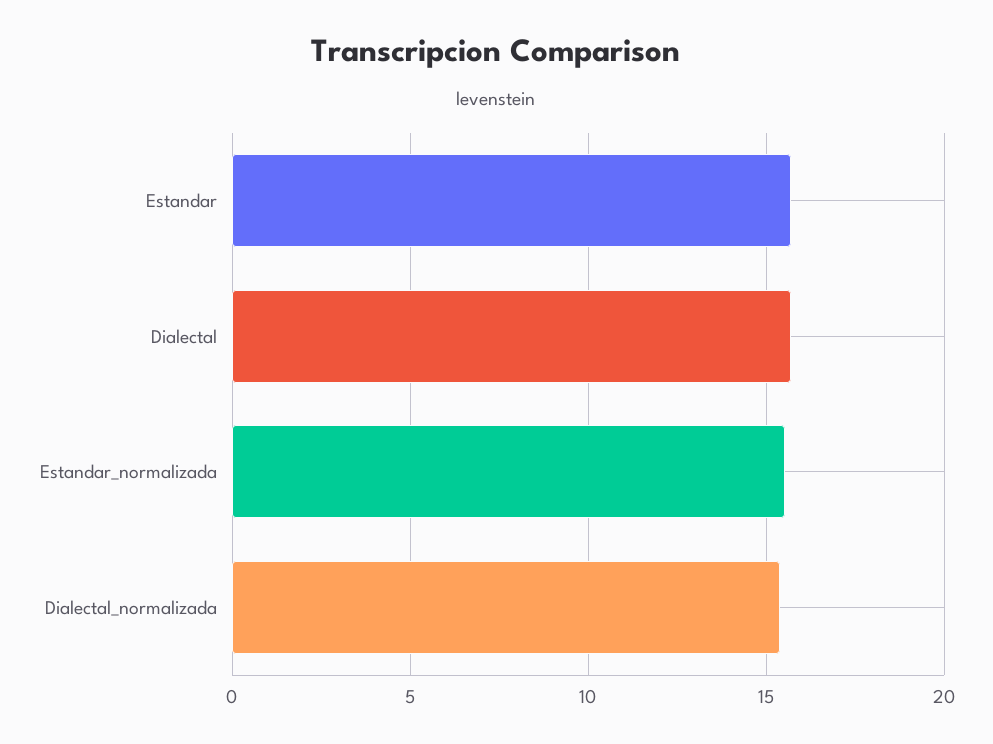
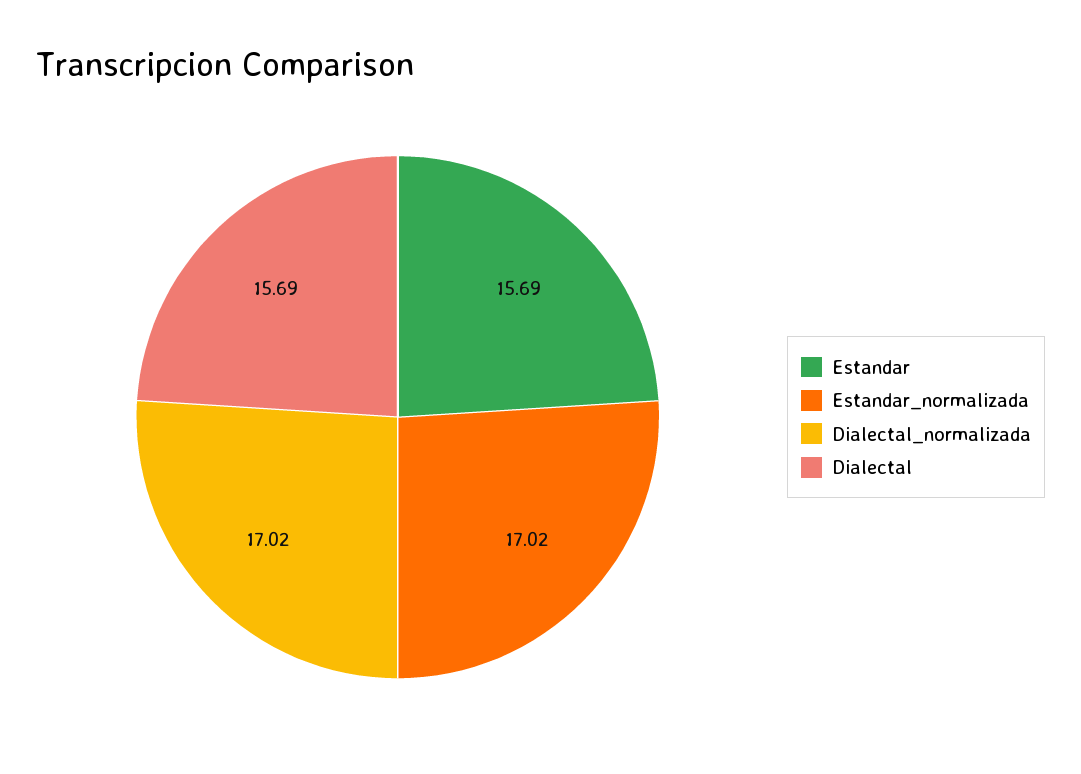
Estandar_normalizada: 15.5 -> 17.02
Dialectal_normalizada: 15.5 -> 17.02

